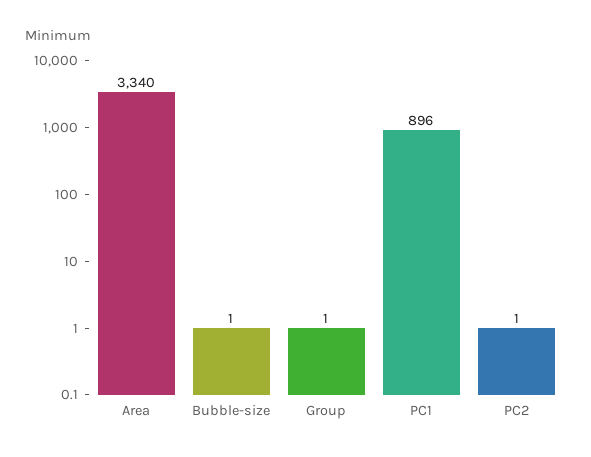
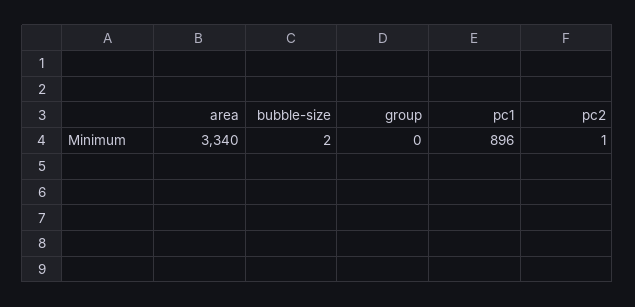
Bubble-size: 1 -> 2
Group: 1 -> 0

